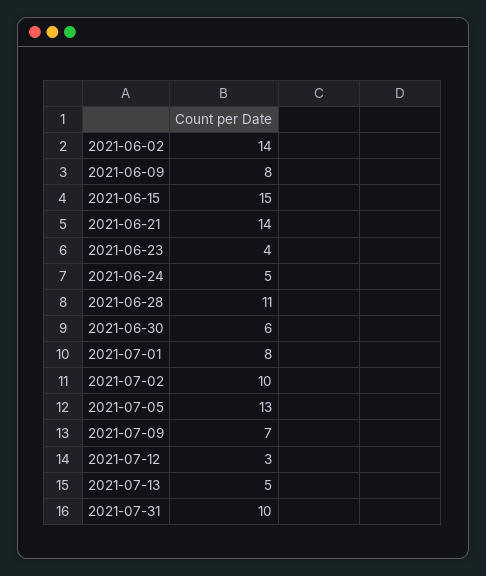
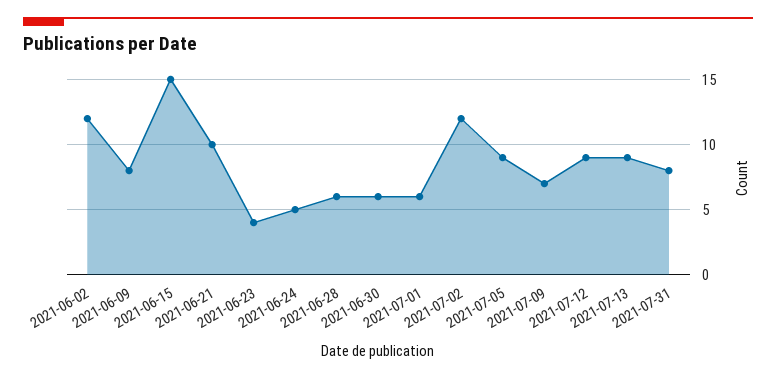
2021-06-02: 14 -> 12
2021-06-21: 14 -> 10
2021-06-28: 11 -> 6
2021-07-01: 8 -> 6
2021-07-02: 10 -> 12
2021-07-05: 13 -> 9
2021-07-12: 3 -> 9
2021-07-13: 5 -> 9
2021-07-31: 10 -> 8

